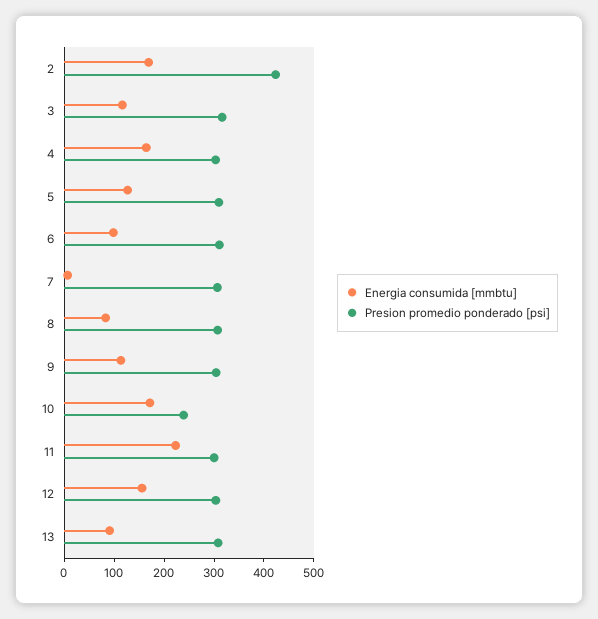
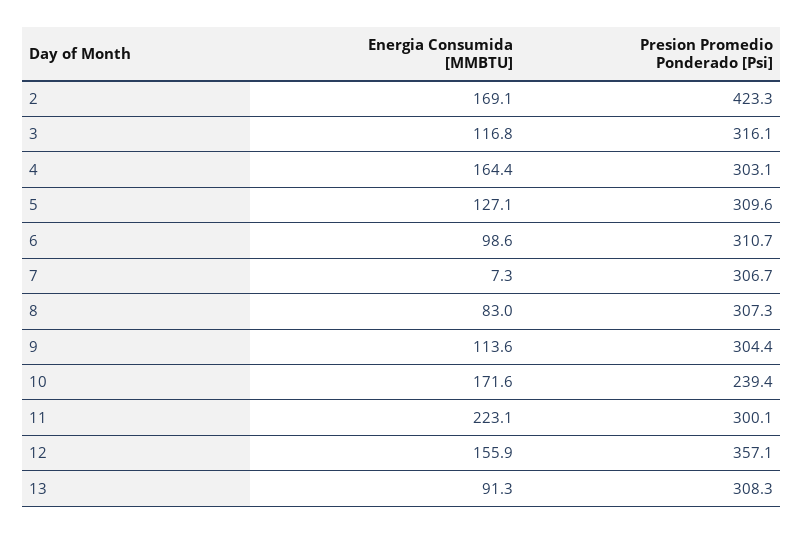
Presion promedio ponderado [psi], 12: 300 -> 357.1

